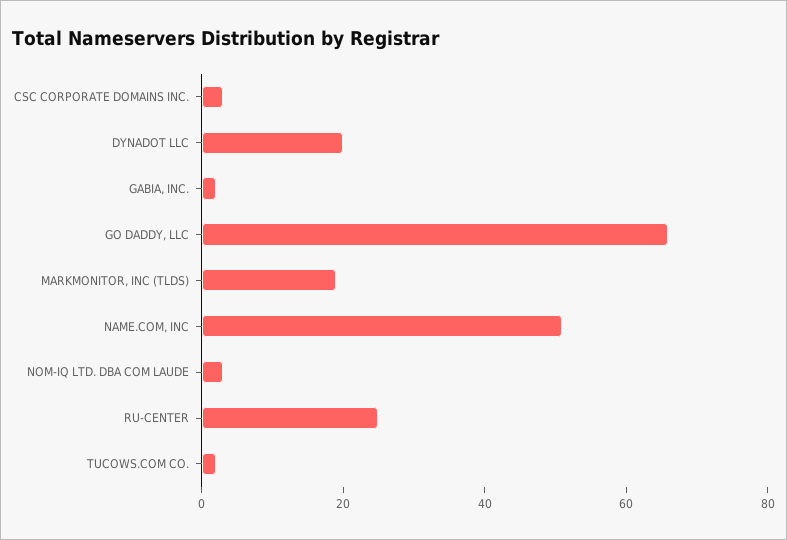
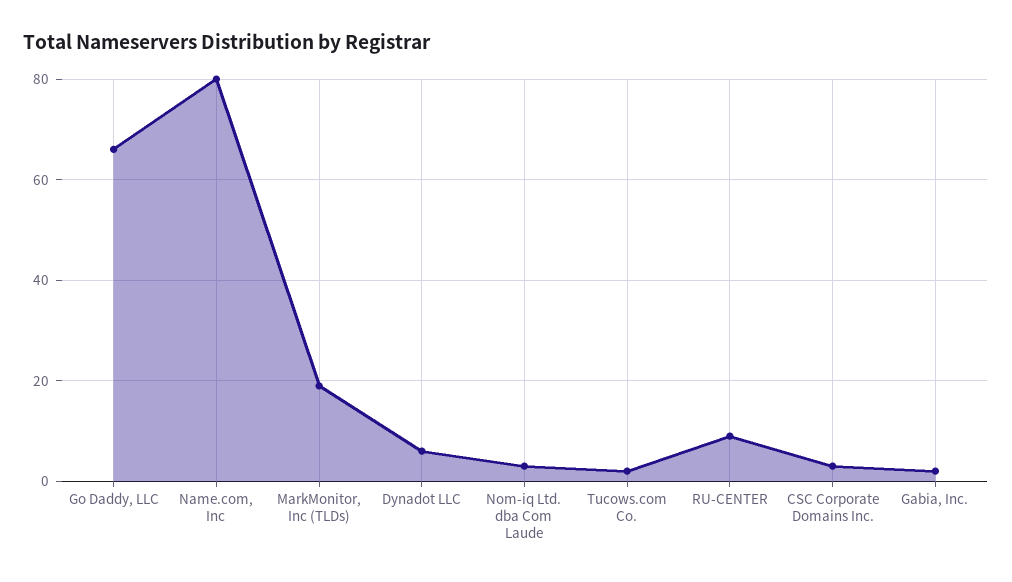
DYNADOT LLC: 20 -> 5
NAME.COM, INC: 50 -> 80
RU-CENTER: 25 -> 10

